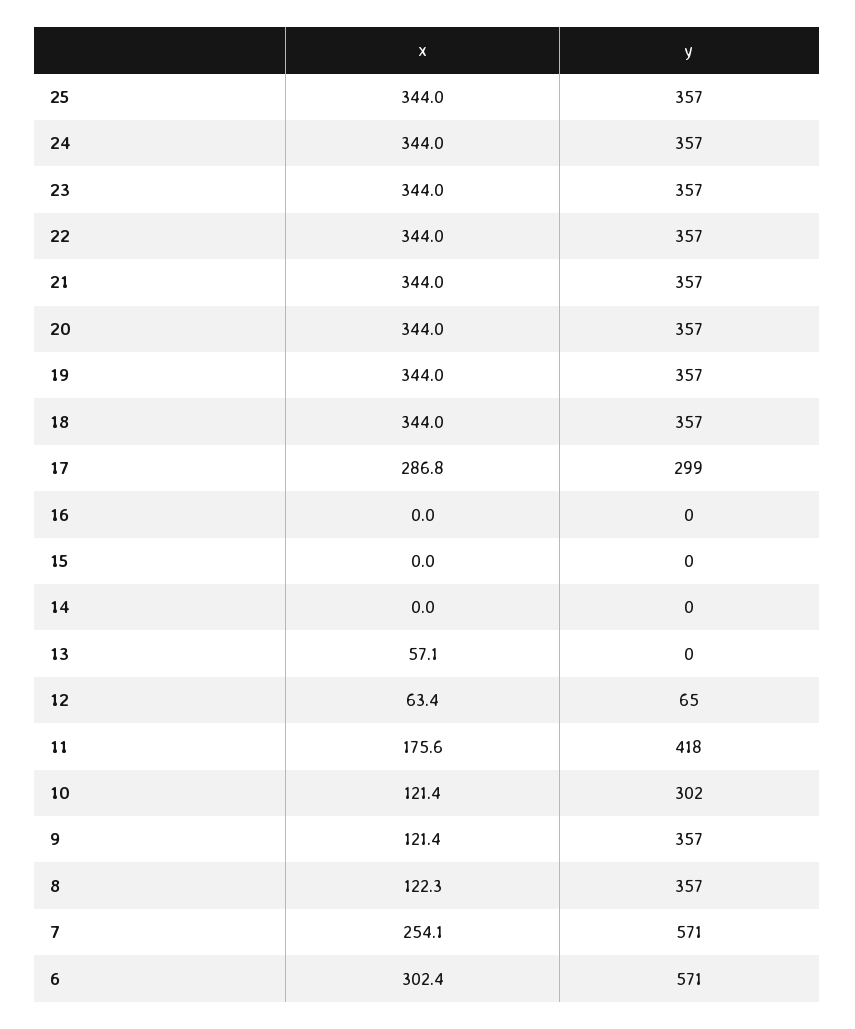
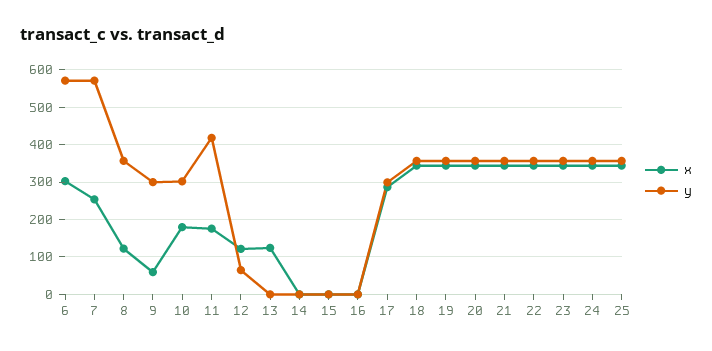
x, 13: 57.1 -> 120
x, 12: 63.4 -> 120
x, 10: 121.4 -> 180
x, 9: 121.4 -> 60
y, 9: 357 -> 300

